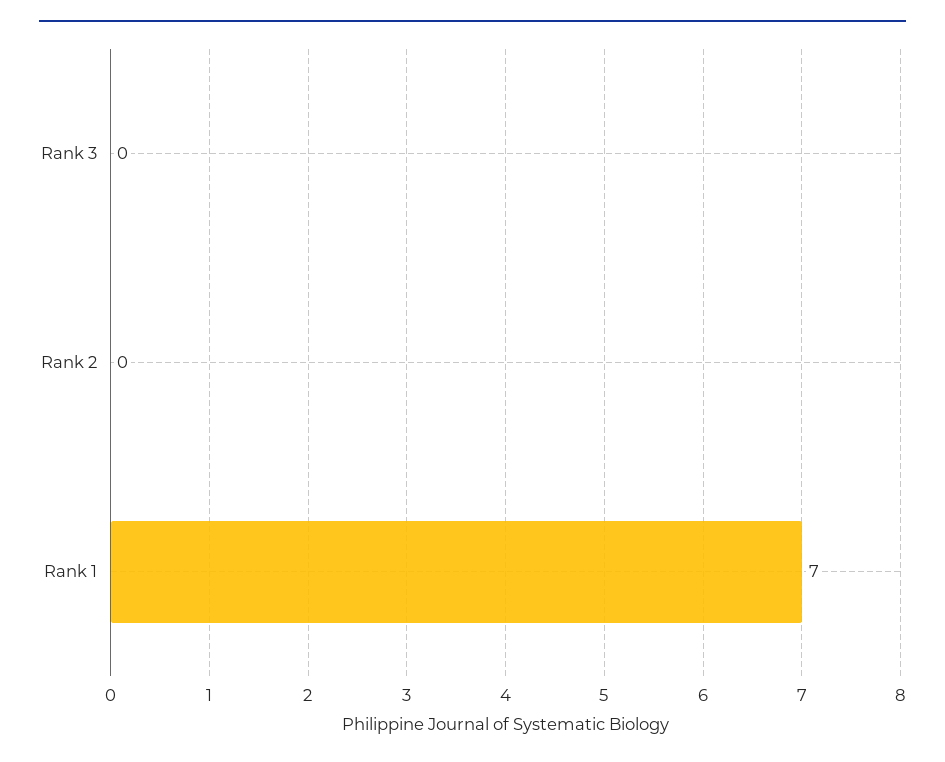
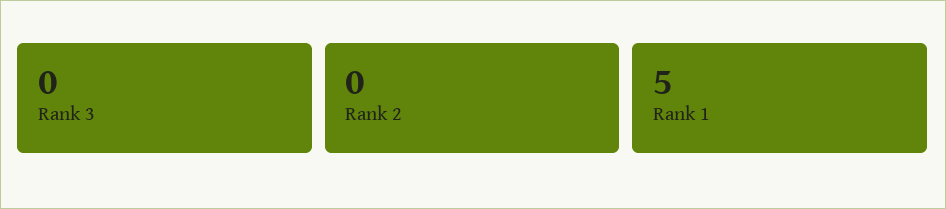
Rank 1: 7 -> 5

